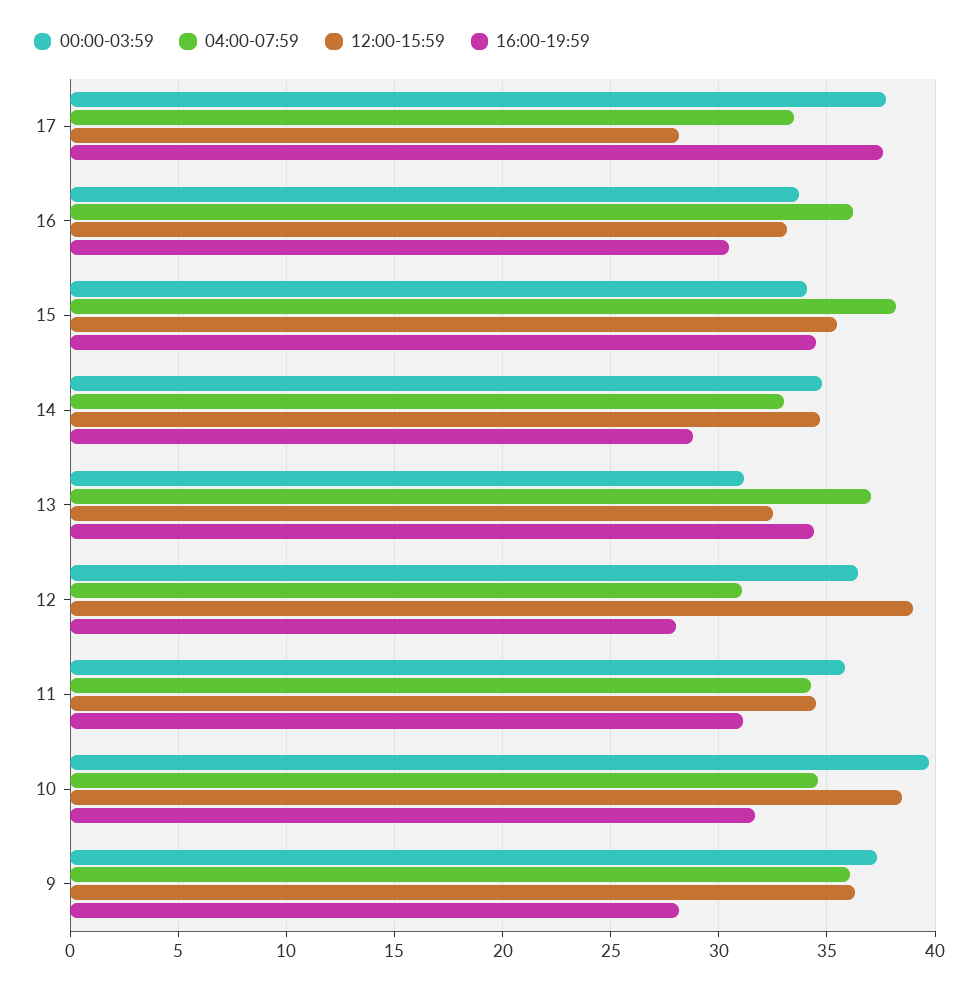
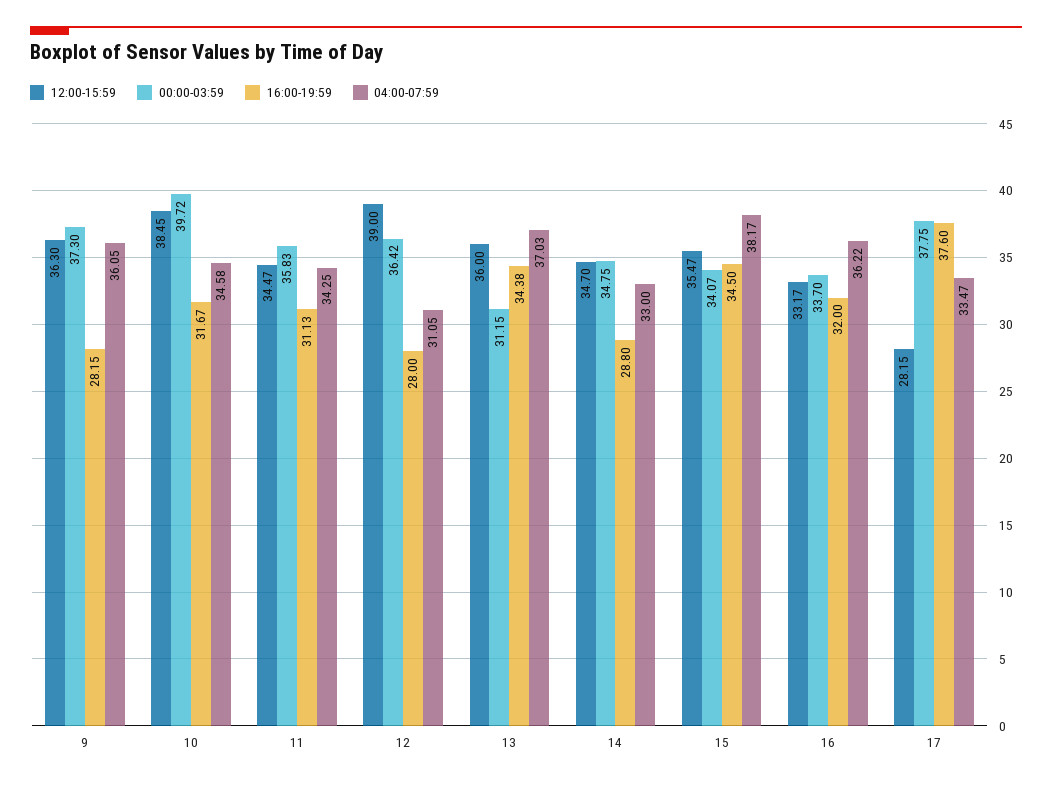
16:00-19:59, 16: 30.5 -> 32
12:00-15:59, 13: 32.5 -> 36

